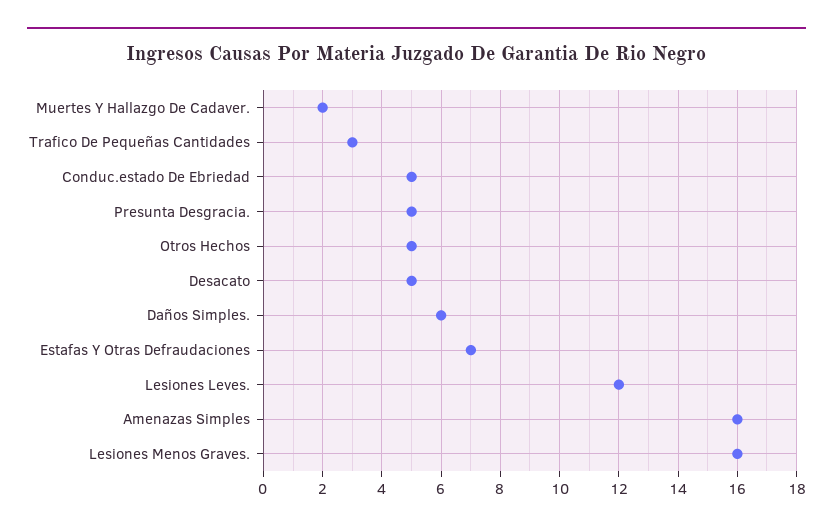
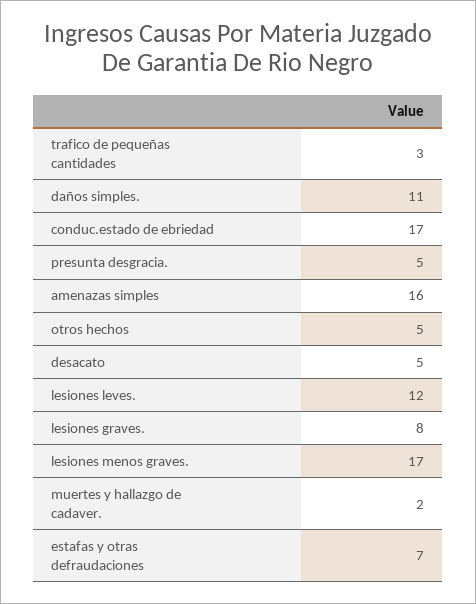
Conduc.estado De Ebriedad: 5 -> 17
Daños Simples.: 6 -> 11
Lesiones Menos Graves.: 16 -> 17
lesiones graves.: none -> 8

